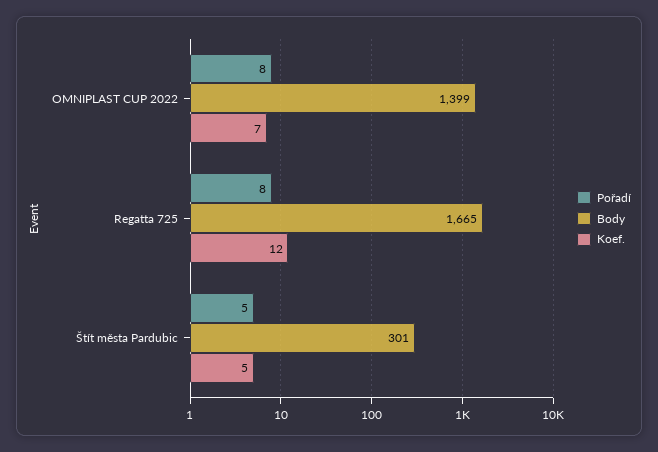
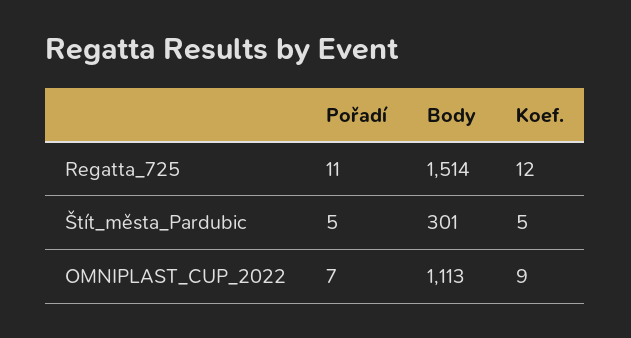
Pořadí, OMNIPLAST CUP 2022: 8 -> 7
Body, OMNIPLAST CUP 2022: 1399 -> 1113
Koef., OMNIPLAST CUP 2022: 7 -> 9
Pořadí, Regatta 725: 8 -> 11
Body, Regatta 725: 1665 -> 1514

